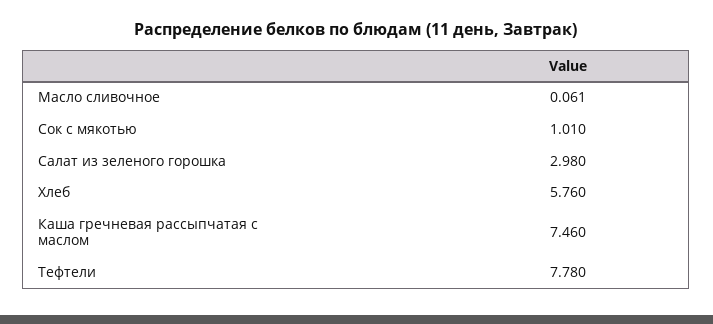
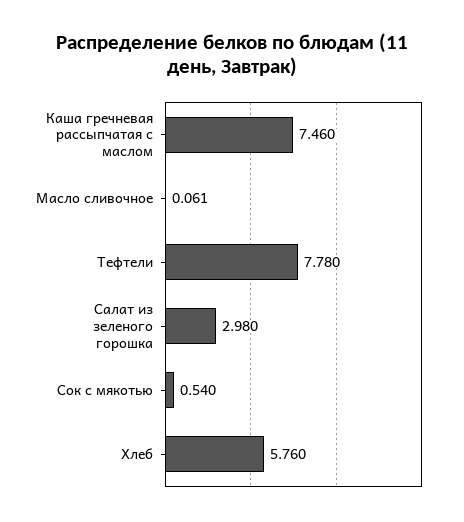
Сок с мякотью: 1.01 -> 0.54

